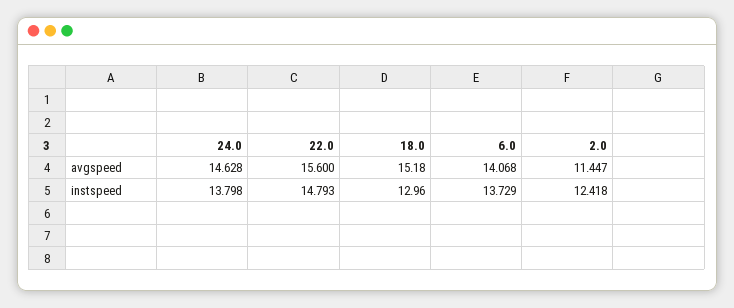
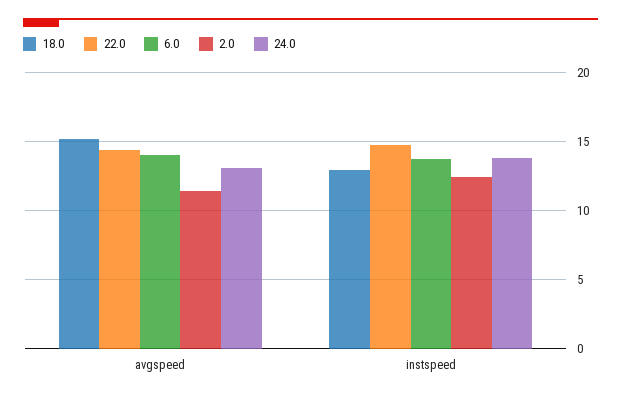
24.0, avgspeed: 14.628 -> 13
22.0, avgspeed: 15.6 -> 14.5

